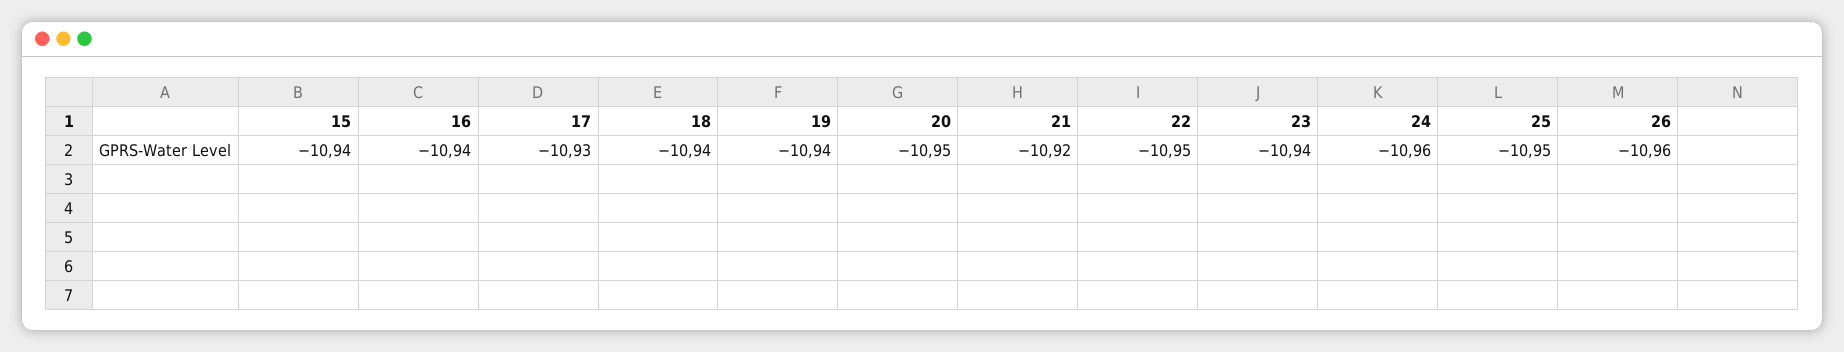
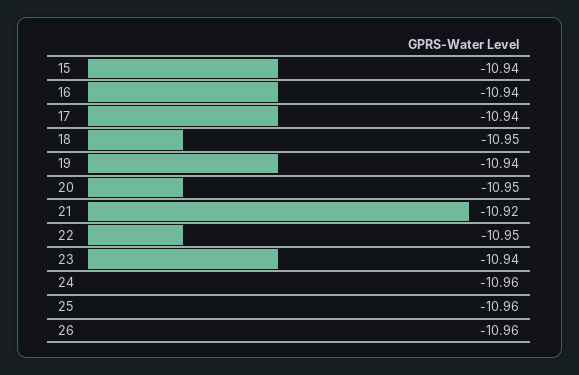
17: -10.93 -> -10.94
18: -10.94 -> -10.95
25: -10.95 -> -10.96

